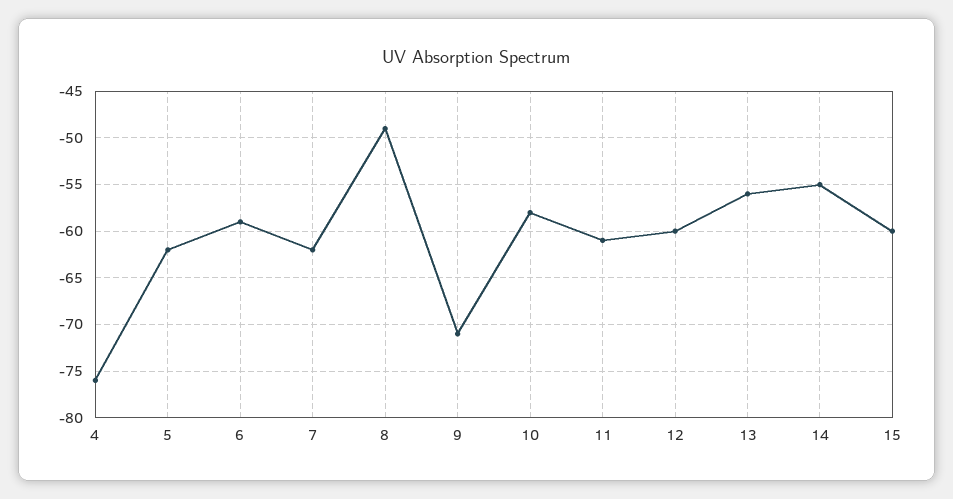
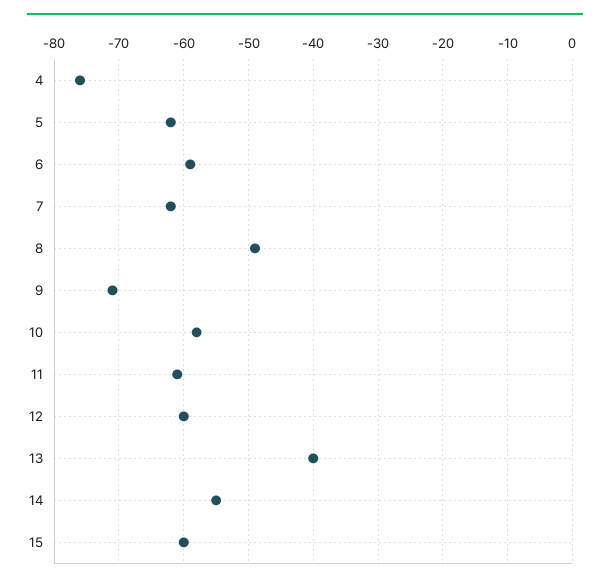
13: -56 -> -40

